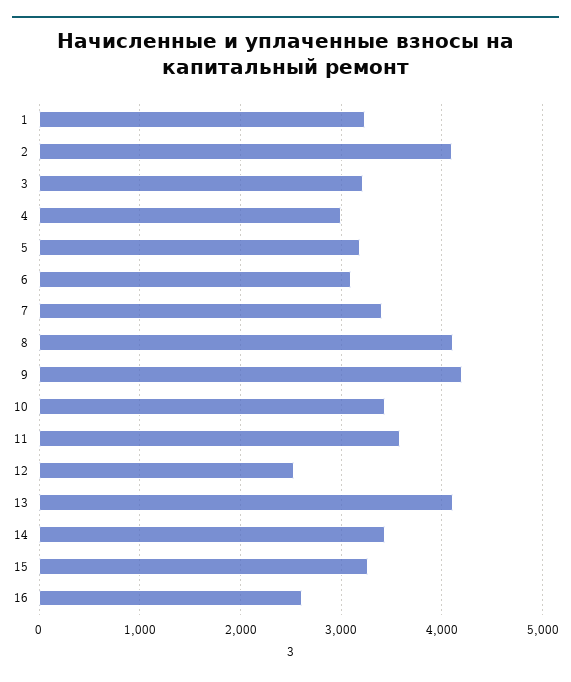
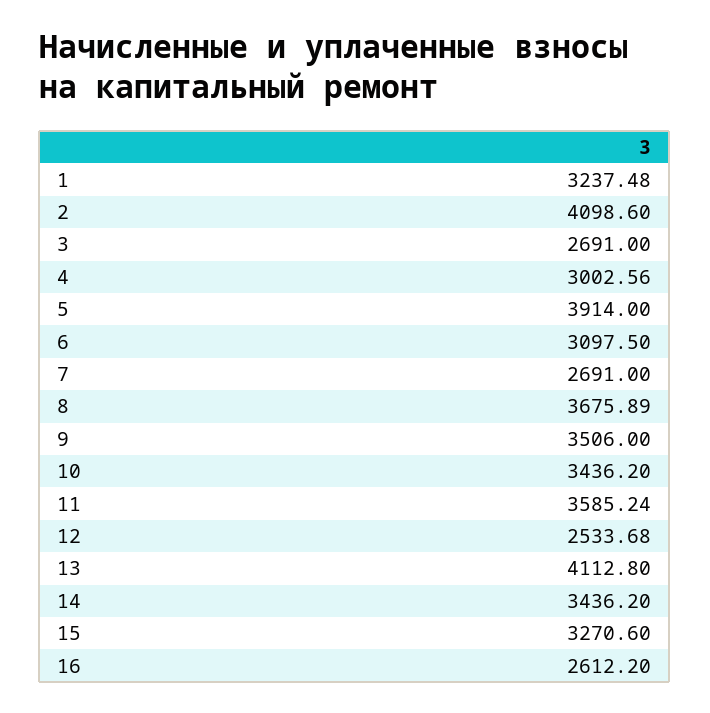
3: 3200 -> 2691
5: 3200 -> 3914
7: 3400 -> 2691
8: 4100 -> 3675.89
9: 4200 -> 3506

